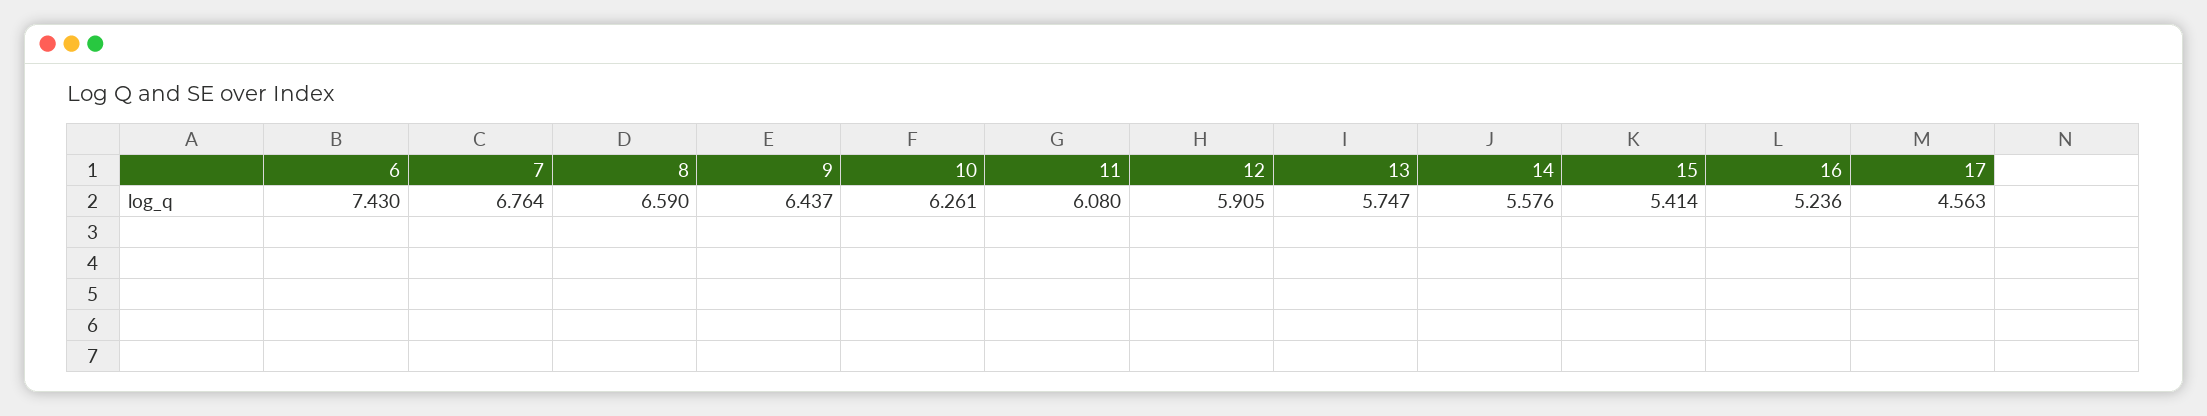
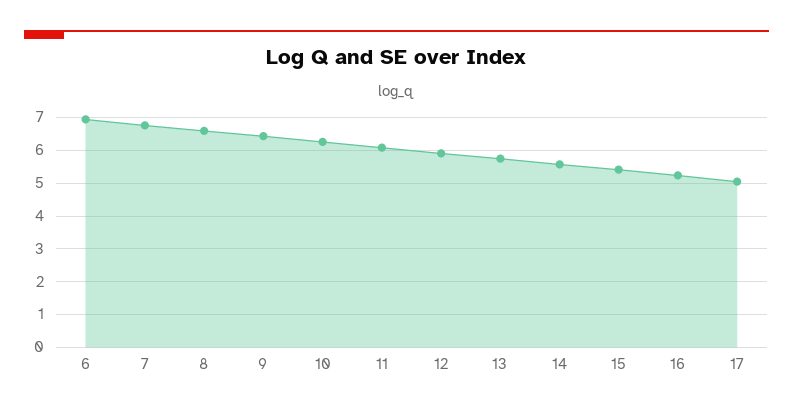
6: 7.43 -> 7
17: 4.563 -> 5

